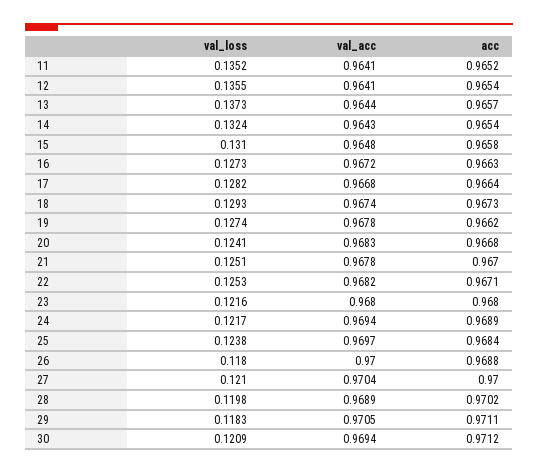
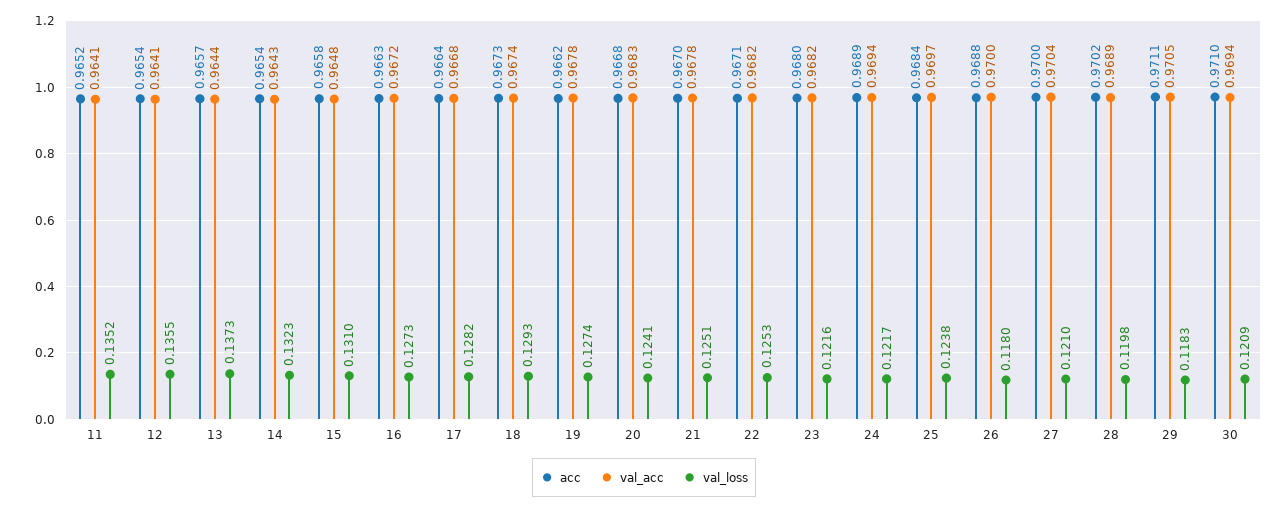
val_loss, 14: 0.1324 -> 0.1323
val_acc, 23: 0.968 -> 0.9682
acc, 30: 0.9712 -> 0.971

